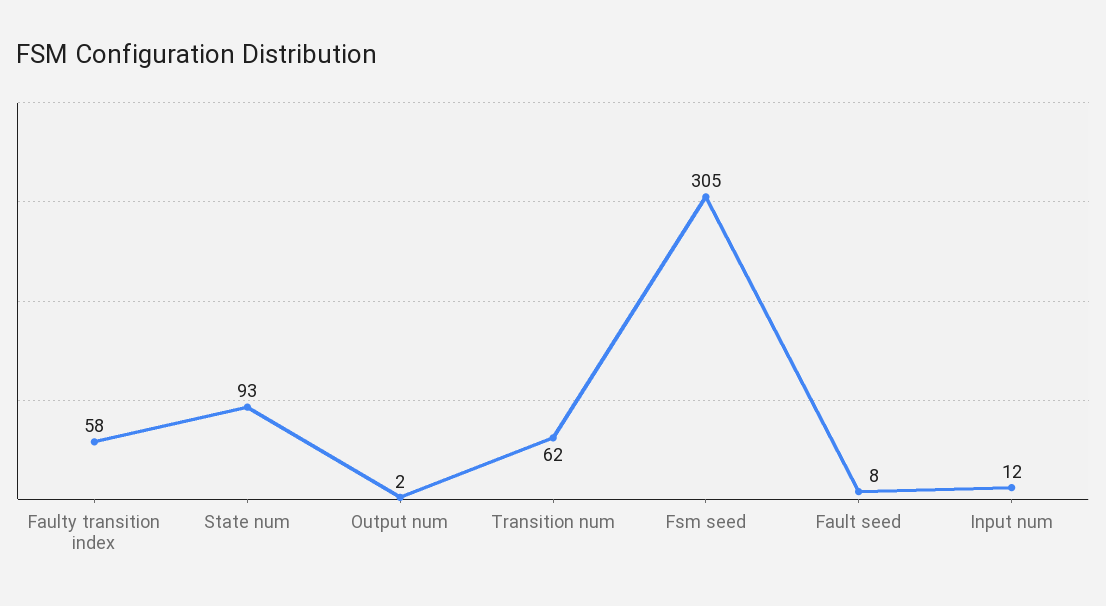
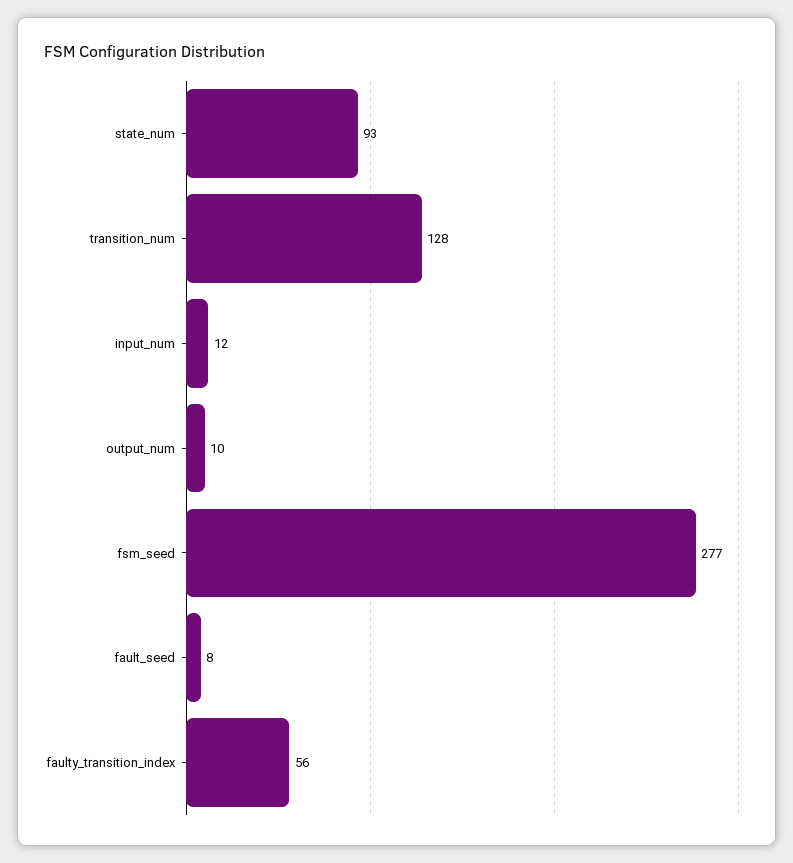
Faulty transition index: 58 -> 56
Output num: 2 -> 10
Transition num: 62 -> 128
Fsm seed: 305 -> 277

